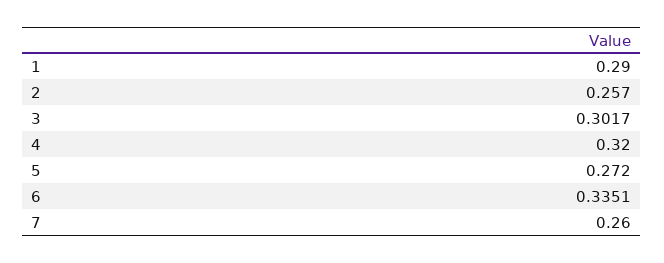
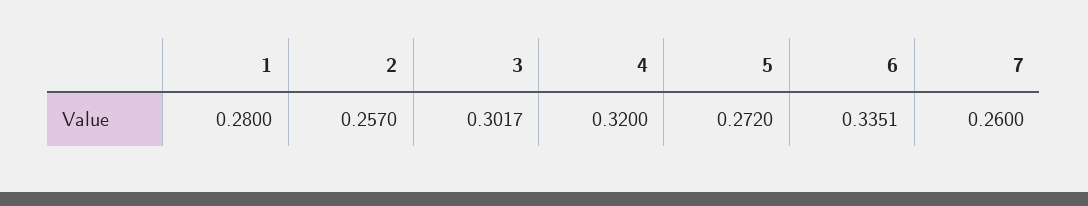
1: 0.29 -> 0.28

